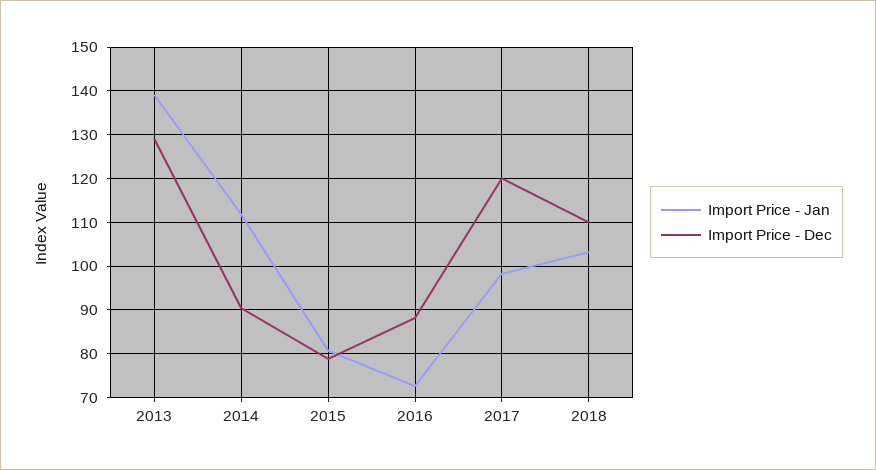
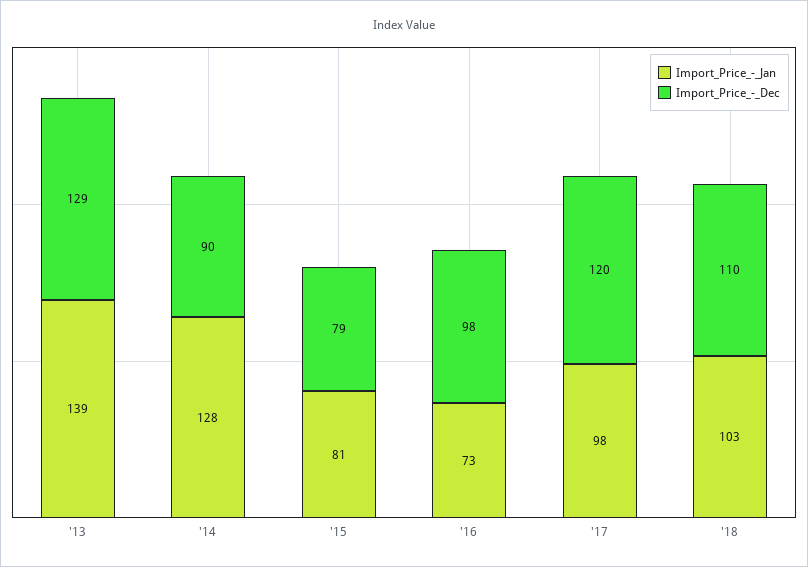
Import Price - Jan, 2014: 112 -> 128
Import Price - Dec, 2016: 88 -> 98

